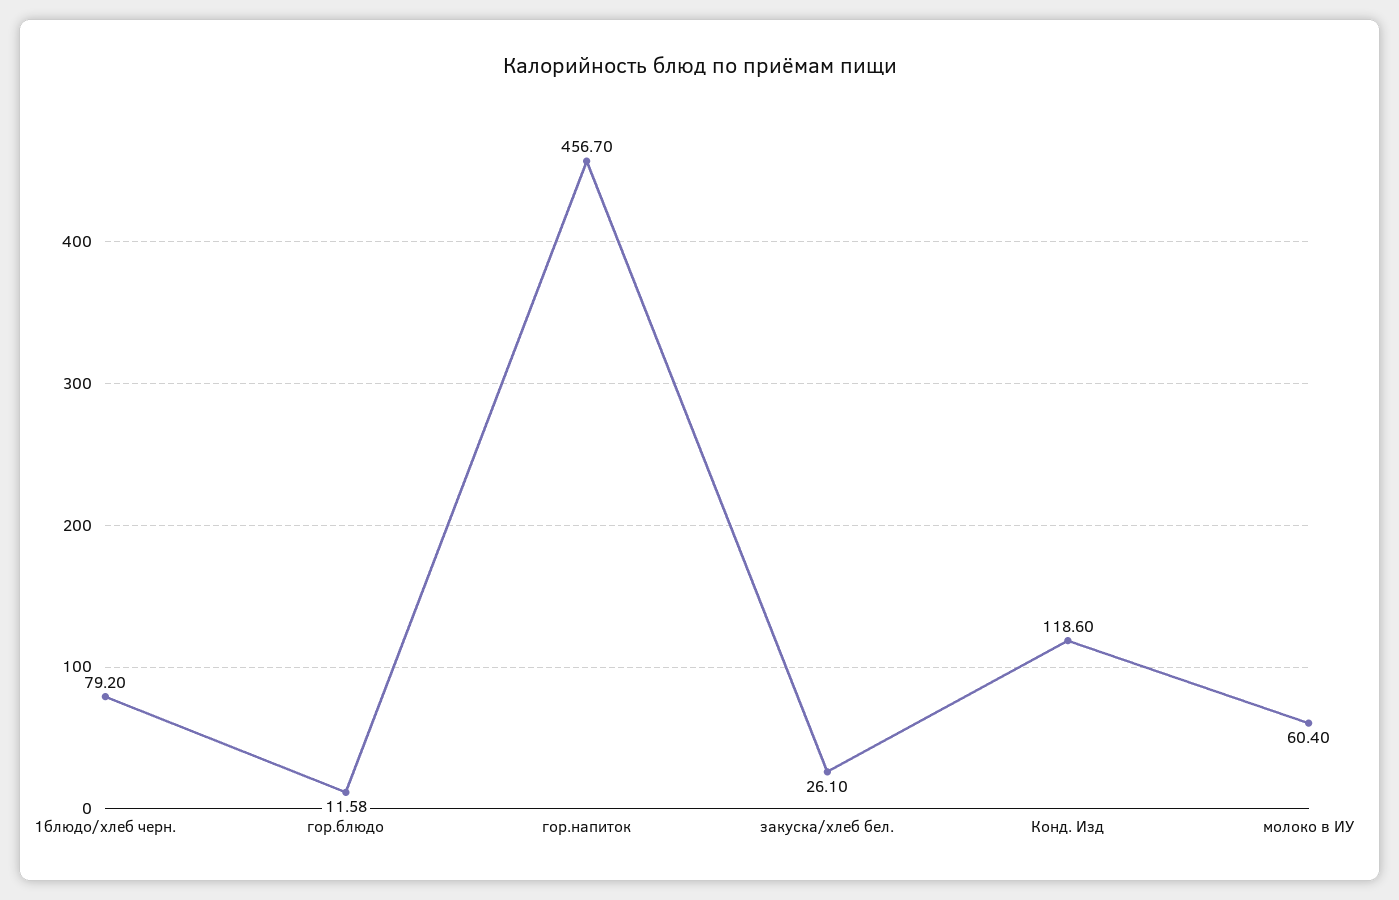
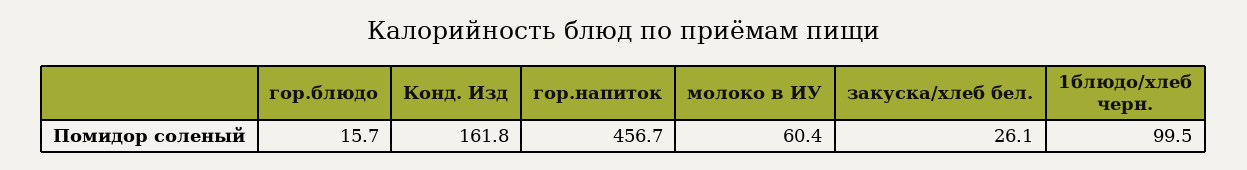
1блюдо/хлеб черн.: 79.2 -> 99.5
гор.блюдо: 11.58 -> 15.7
Конд. Изд: 118.6 -> 161.8

